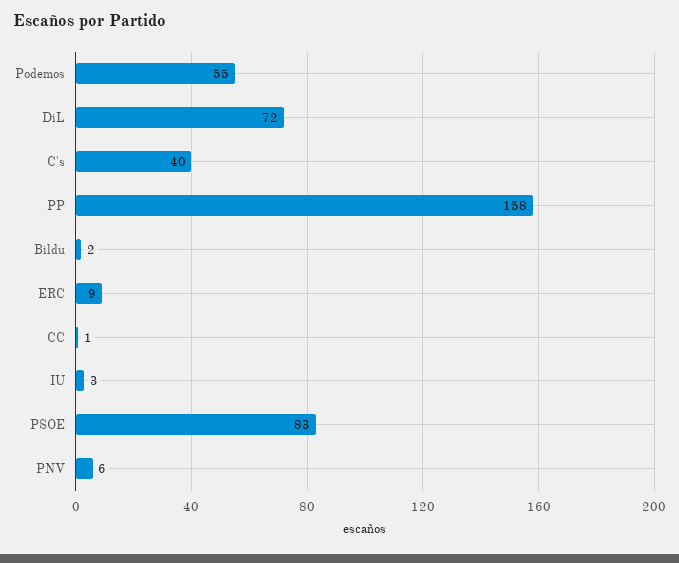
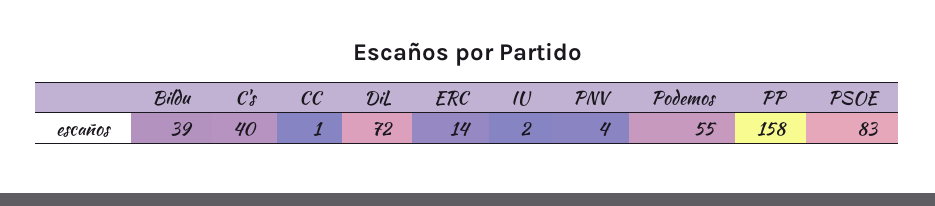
Bildu: 2 -> 39
ERC: 9 -> 14
IU: 3 -> 2
PNV: 6 -> 4

